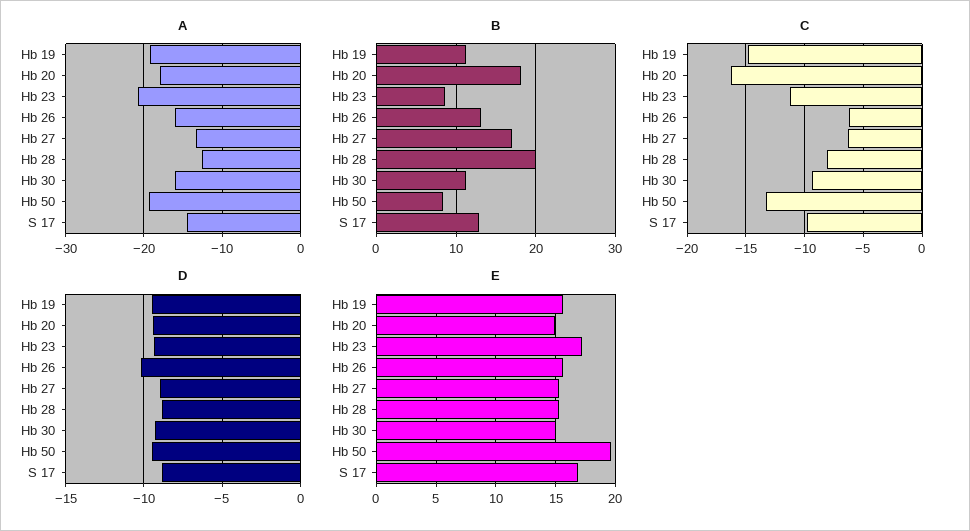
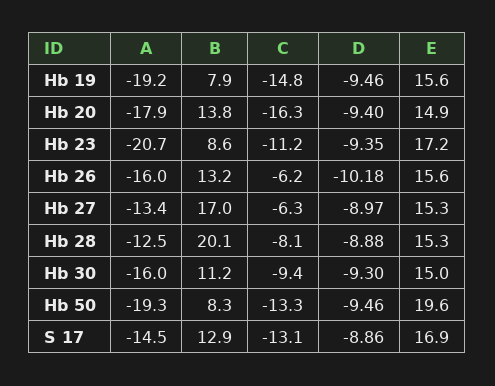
B, Hb 19: 11 -> 7.9
B, Hb 20: 18 -> 13.8
C, S 17: -10 -> -13.1

